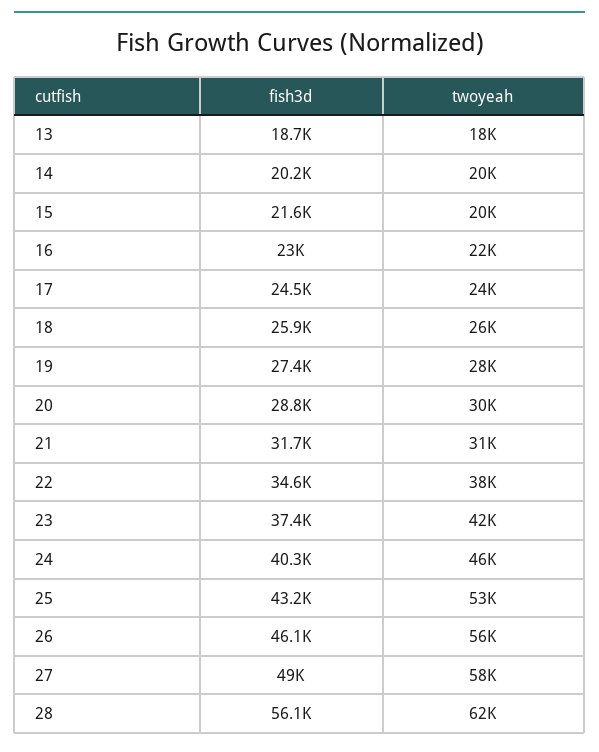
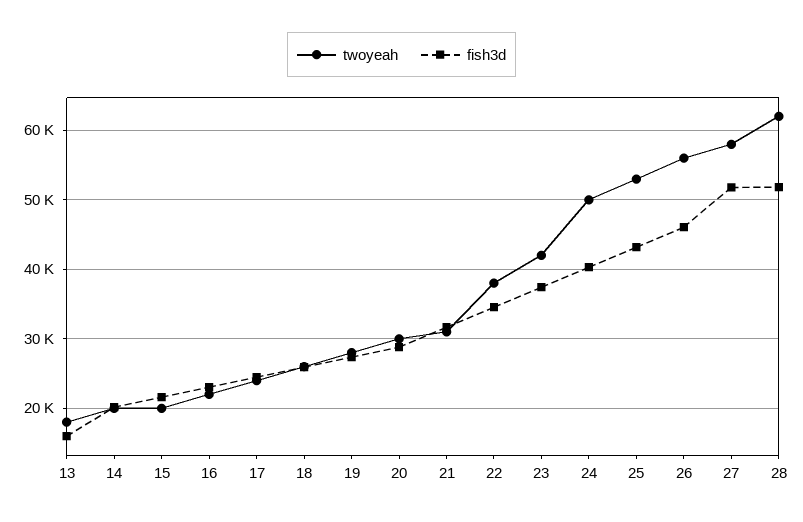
fish3d, 13: 18700 -> 16000
twoyeah, 24: 46000 -> 50000
fish3d, 27: 49000 -> 52000
fish3d, 28: 56100 -> 52000

